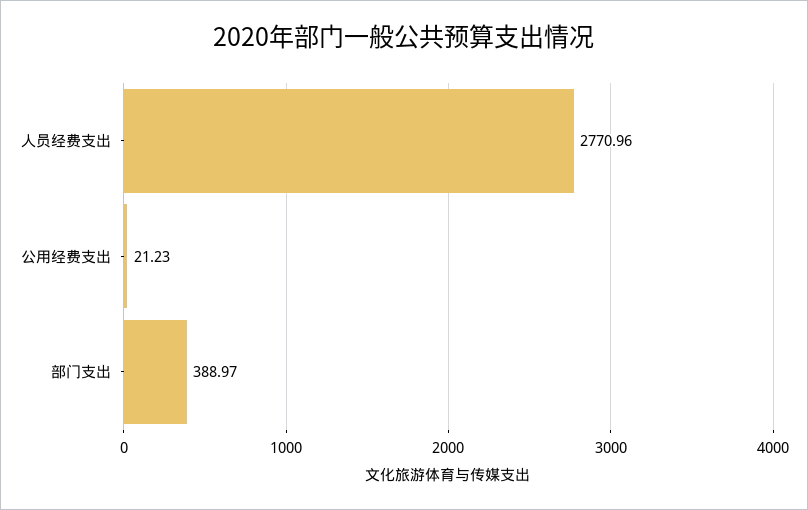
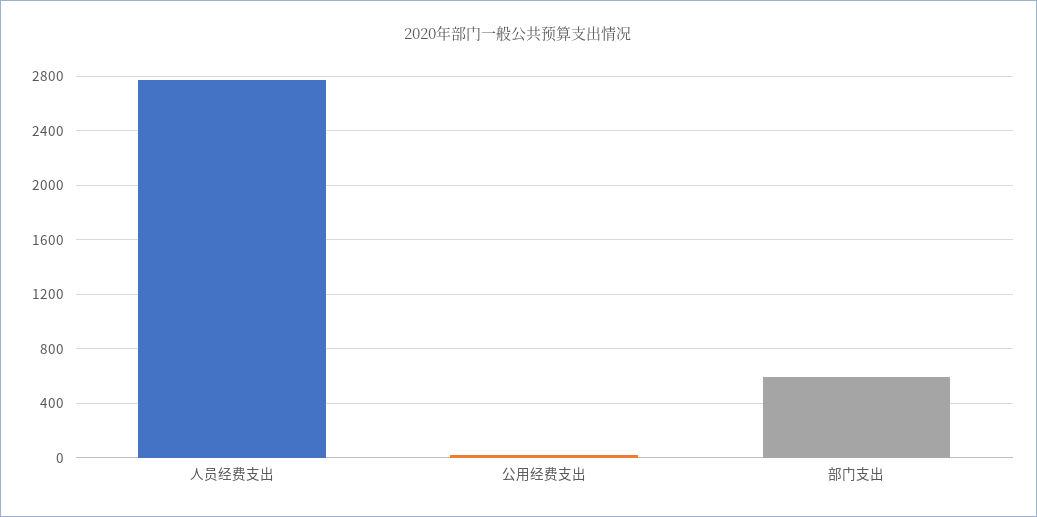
部门支出: 388.97 -> 600

